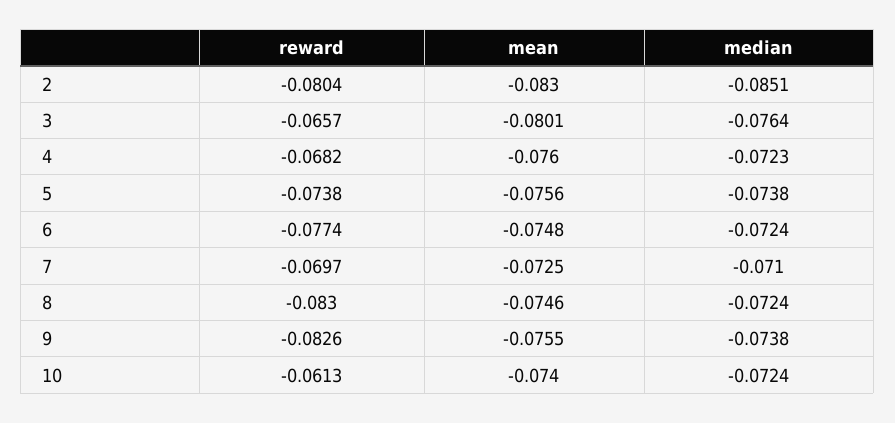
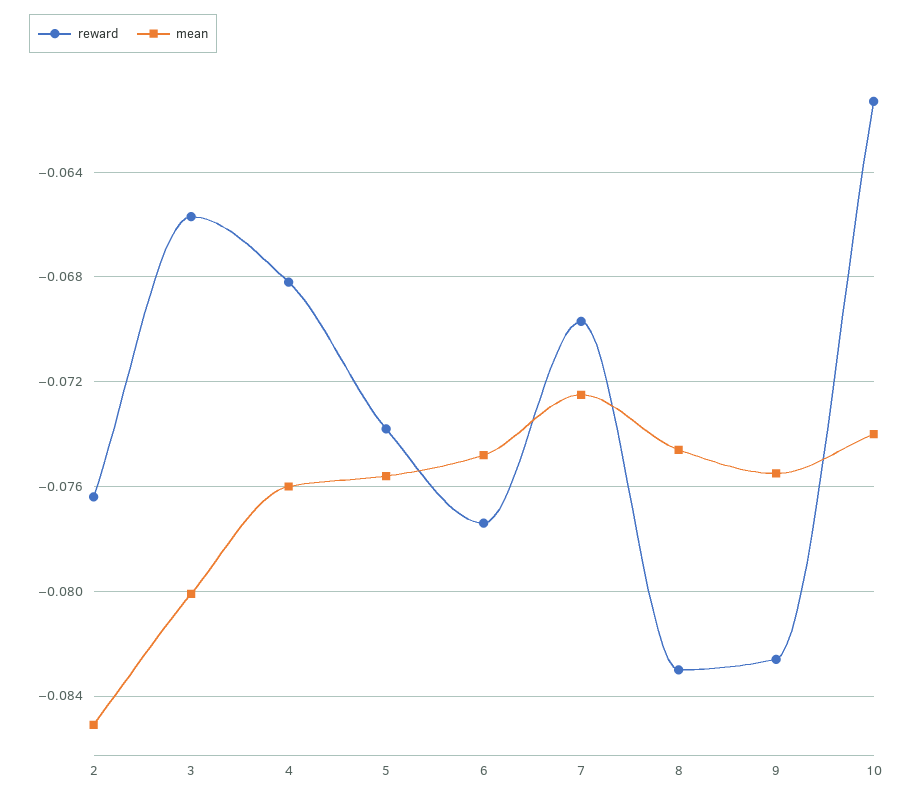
reward, 2: -0.0804 -> -0.0765
mean, 2: -0.083 -> -0.085
median, 2: -0.0851 -> none
median, 3: -0.0764 -> none
median, 4: -0.0723 -> none
median, 5: -0.0738 -> none
median, 6: -0.0724 -> none
median, 7: -0.071 -> none
median, 8: -0.0724 -> none
median, 9: -0.0738 -> none
median, 10: -0.0724 -> none

